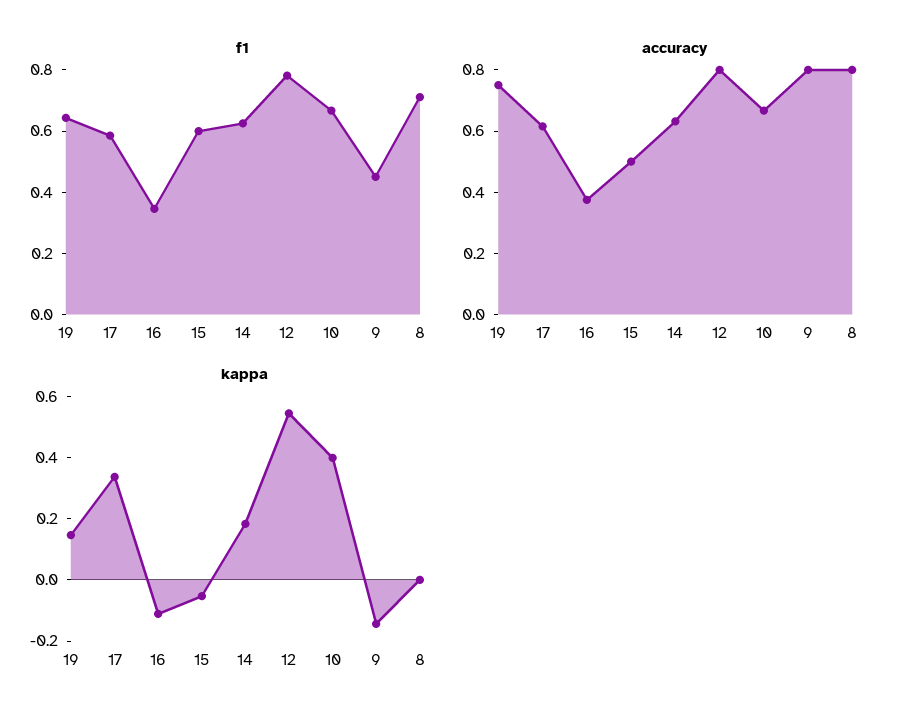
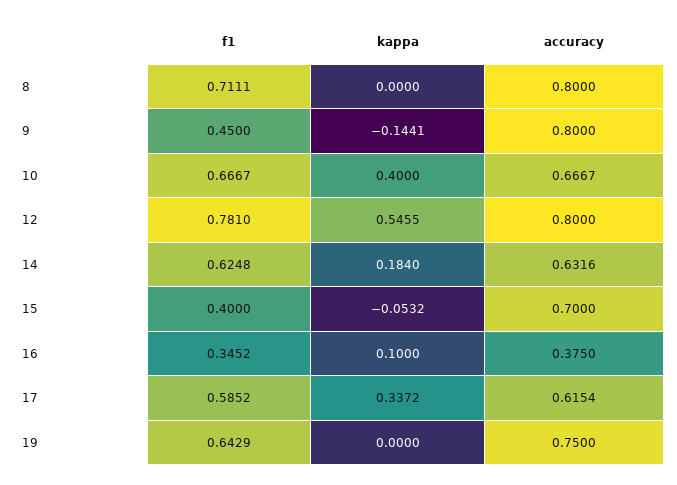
f1, 15: 0.6 -> 0.4
accuracy, 15: 0.5 -> 0.7
kappa, 19: 0.15 -> 0
kappa, 16: -0.1 -> 0.1

